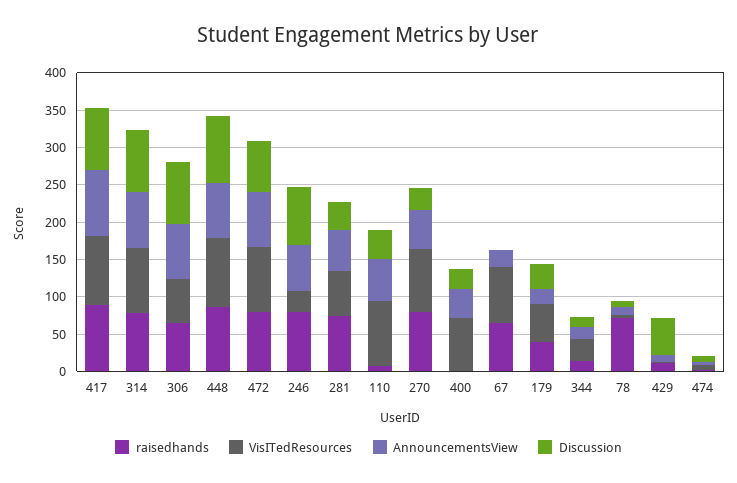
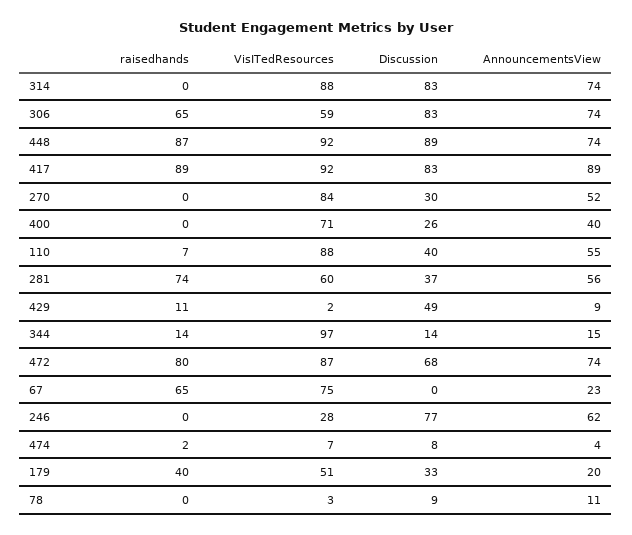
raisedhands, 314: 75 -> 0
raisedhands, 246: 75 -> 0
raisedhands, 270: 75 -> 0
VisITedResources, 344: 25 -> 97
raisedhands, 78: 75 -> 0

